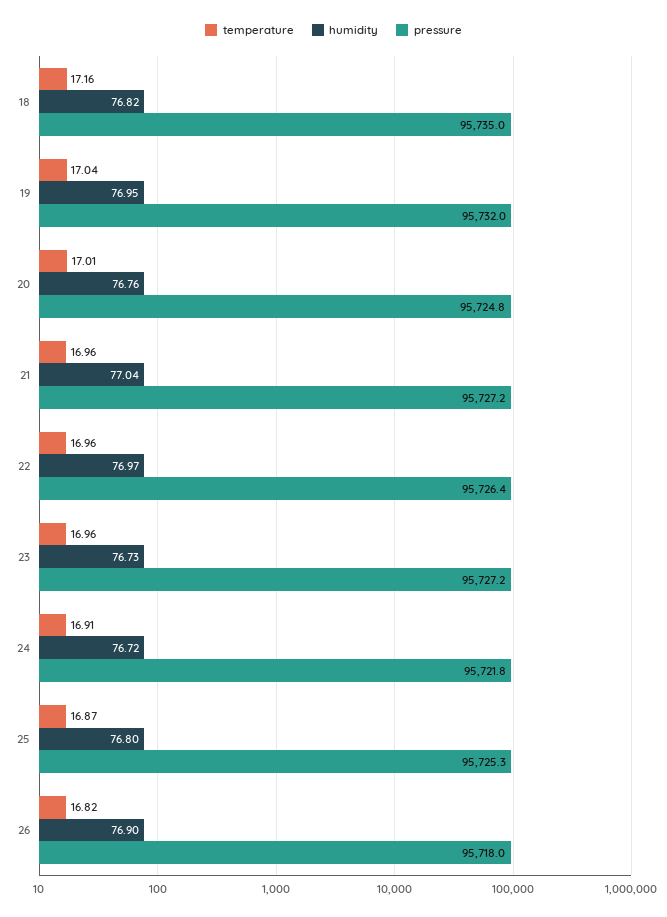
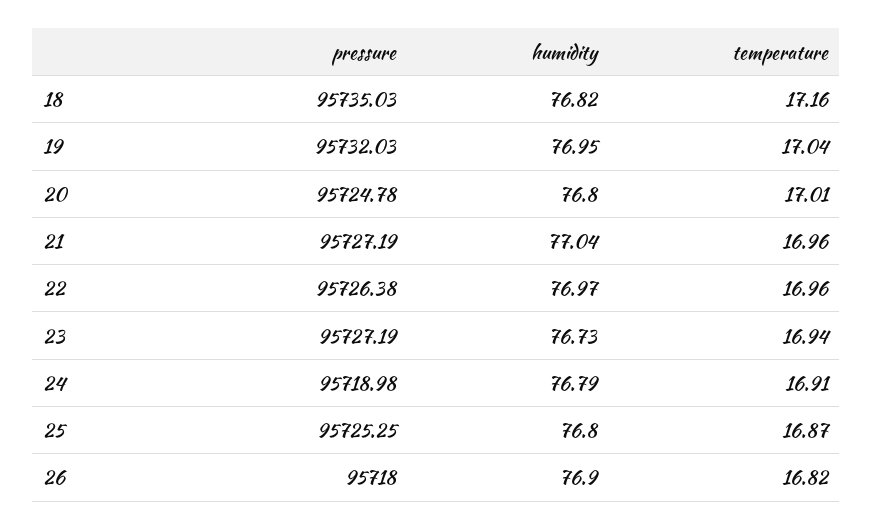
humidity, 20: 76.76 -> 76.8
temperature, 23: 16.96 -> 16.94
humidity, 24: 76.72 -> 76.79
pressure, 24: 95721.8 -> 95718.98

